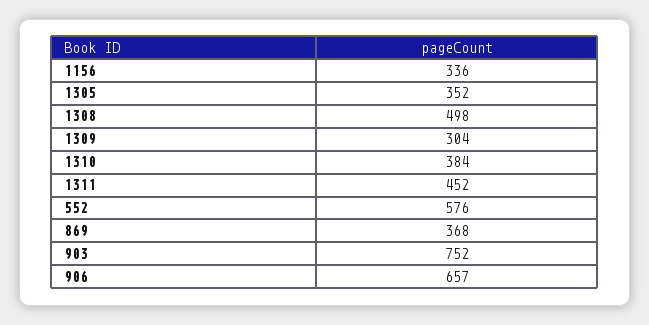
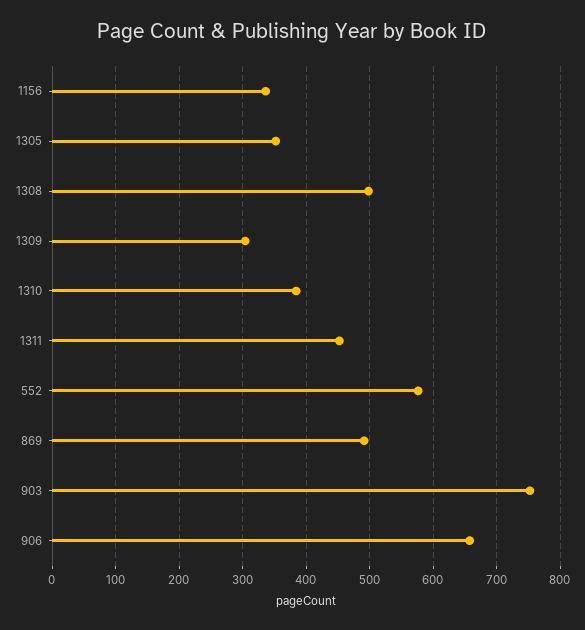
869: 368 -> 490

